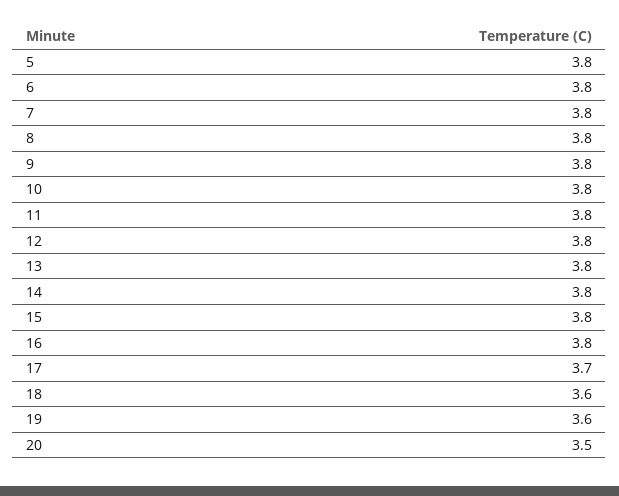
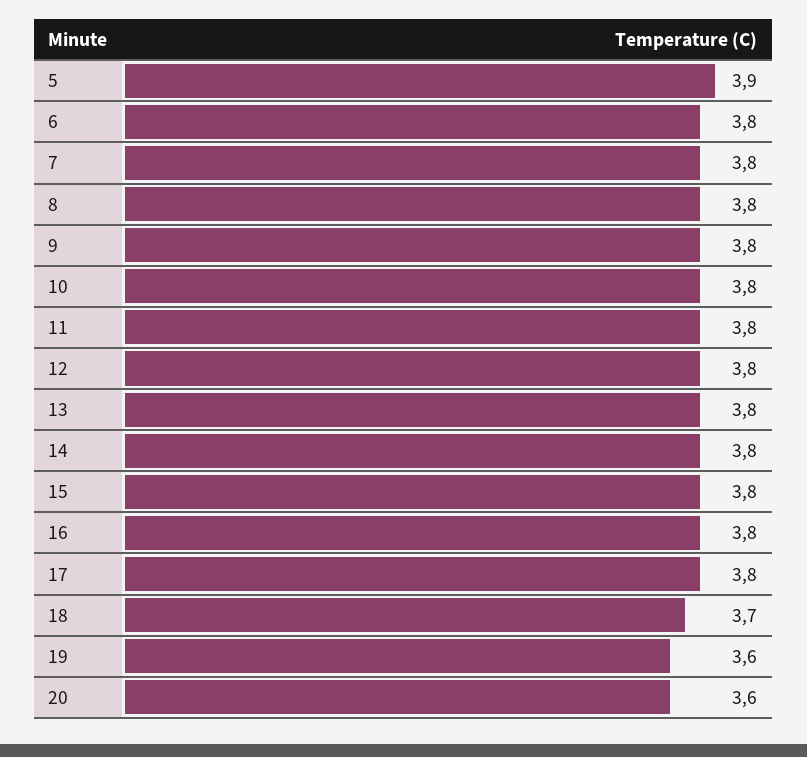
5: 3.8 -> 3.9
17: 3.7 -> 3.8
18: 3.6 -> 3.7
20: 3.5 -> 3.6

